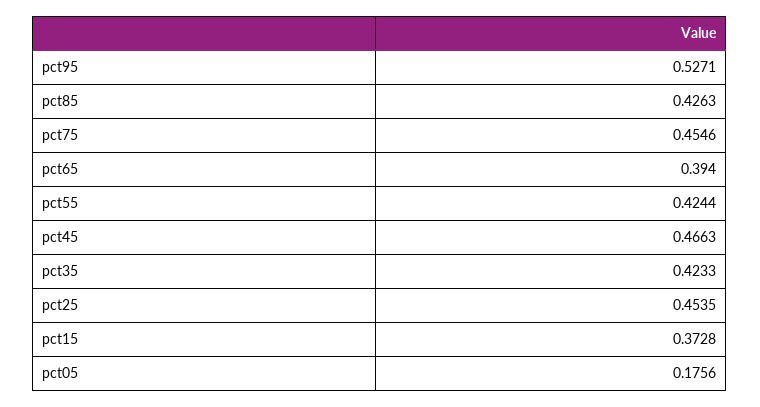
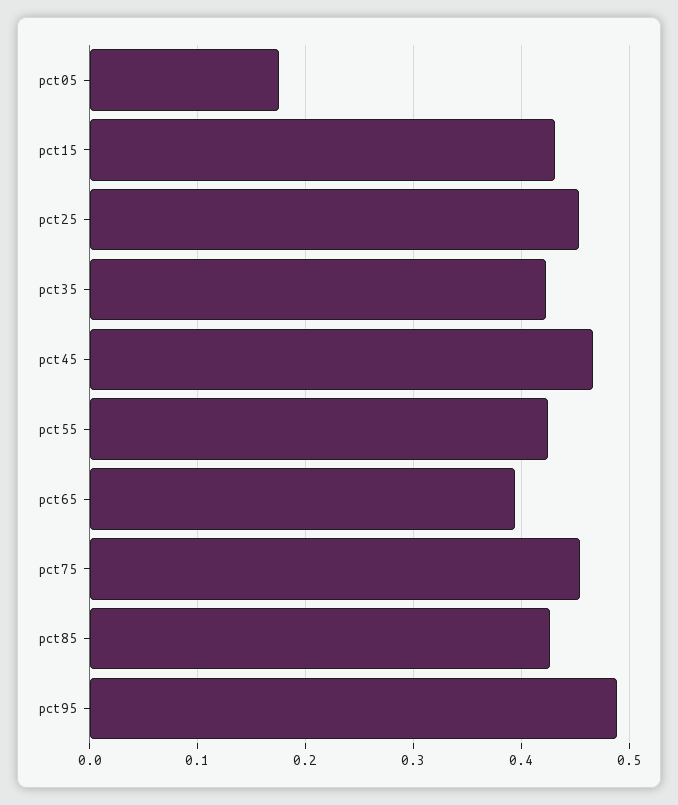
pct95: 0.5271 -> 0.49
pct15: 0.3728 -> 0.43

